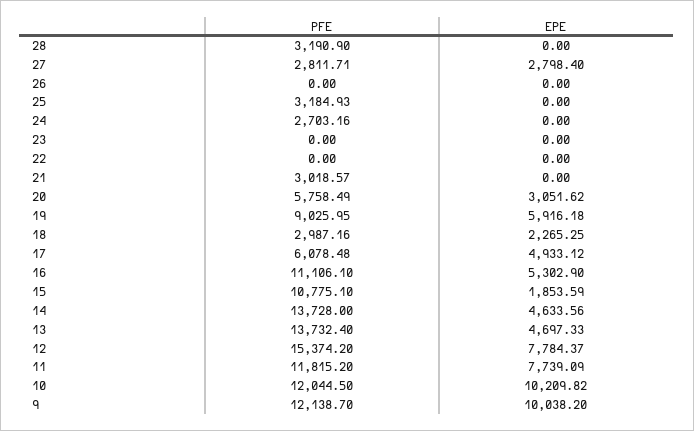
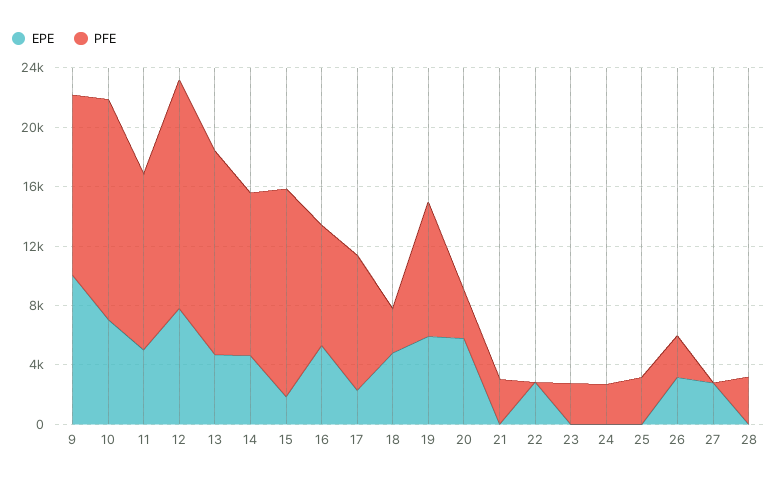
PFE, 27: 2811.71 -> 0
PFE, 26: 0 -> 3000
EPE, 26: 0 -> 3000
PFE, 23: 0 -> 3000
EPE, 22: 0 -> 3000
PFE, 20: 5758.49 -> 3000
EPE, 20: 3051.62 -> 6000
EPE, 18: 2265.25 -> 5000
PFE, 17: 6078.48 -> 9000
EPE, 17: 4933.12 -> 2000
PFE, 16: 11106.1 -> 8000
PFE, 15: 10775.1 -> 14000
PFE, 14: 13728 -> 11000
EPE, 11: 7739.09 -> 5000
PFE, 10: 12044.5 -> 15000
EPE, 10: 10209.82 -> 7000

